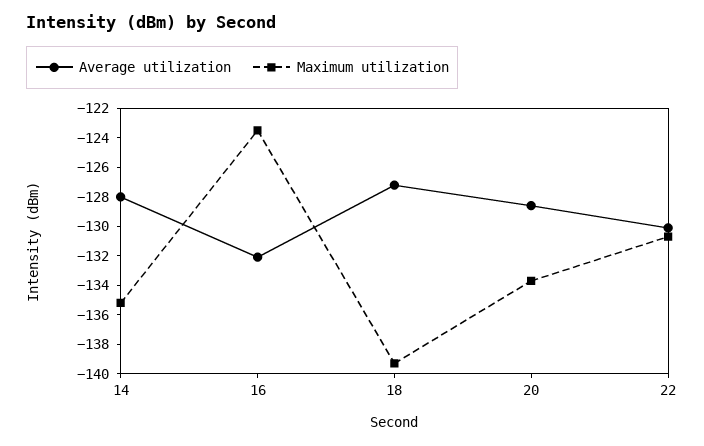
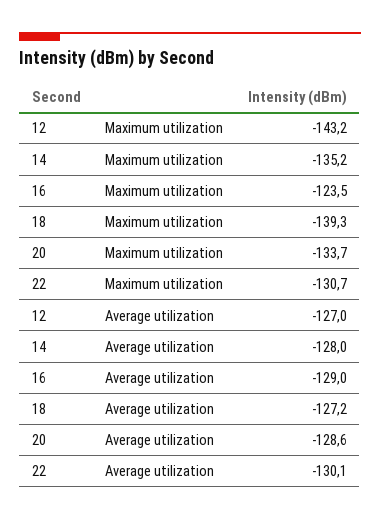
Average utilization, 16: -132 -> -129
Maximum utilization, 12: none -> -143.2
Average utilization, 12: none -> -127

